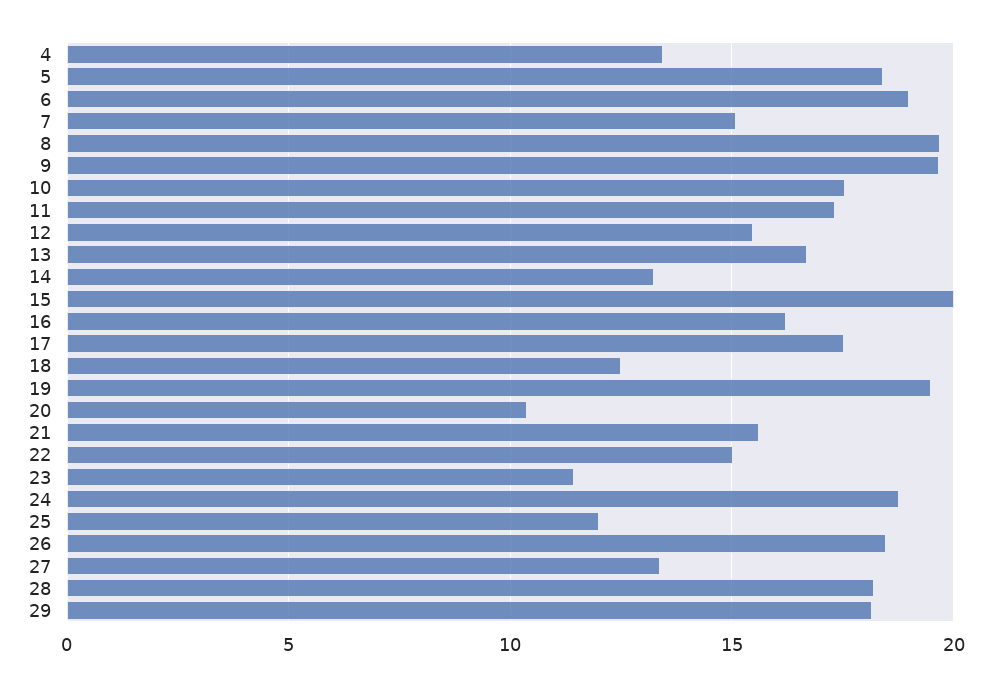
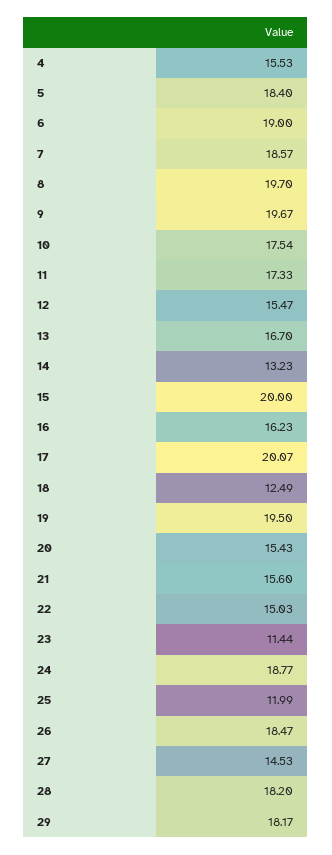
4: 13.5 -> 15.53
7: 15 -> 18.57
17: 17.5 -> 20.07
20: 10.5 -> 15.43
27: 13.5 -> 14.53

